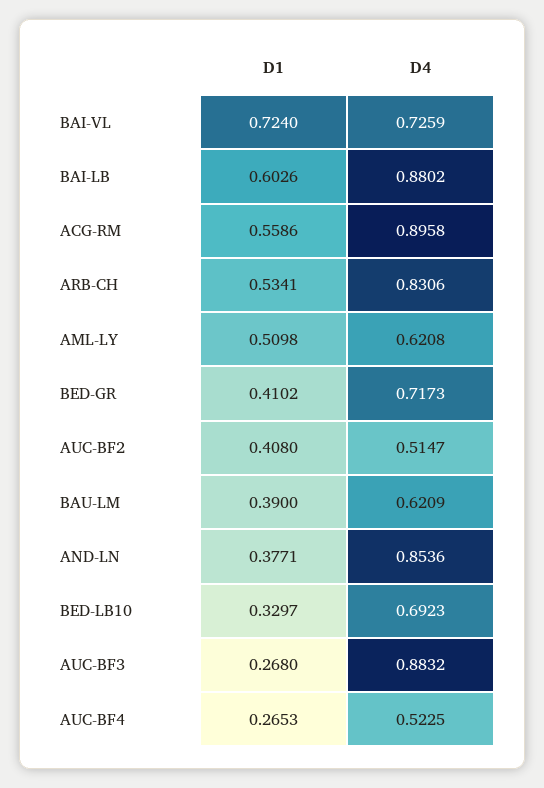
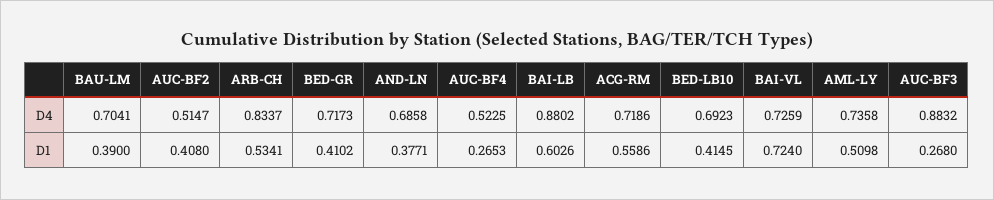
D4, ACG-RM: 0.8958 -> 0.7186
D4, ARB-CH: 0.8306 -> 0.8337
D4, AML-LY: 0.6208 -> 0.7358
D4, BAU-LM: 0.6209 -> 0.7041
D4, AND-LN: 0.8536 -> 0.6858
D1, BED-LB10: 0.3297 -> 0.4145

